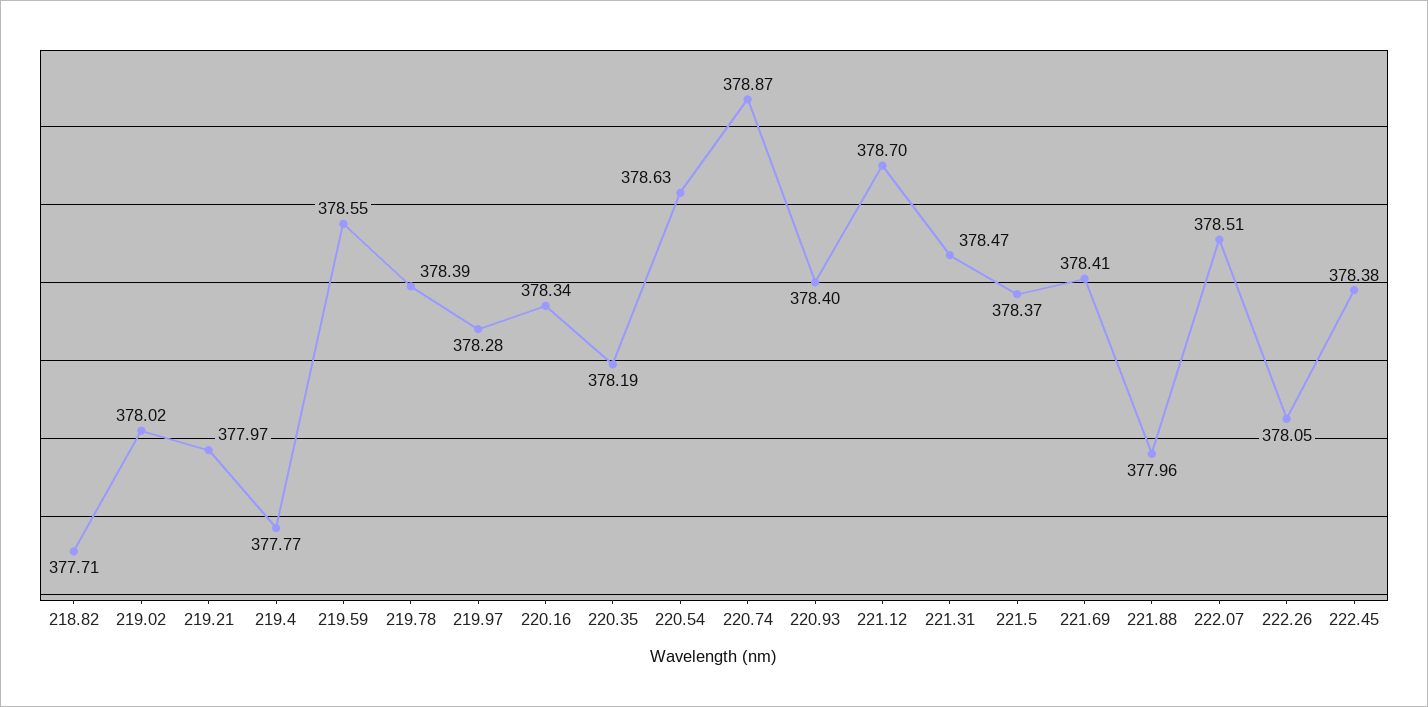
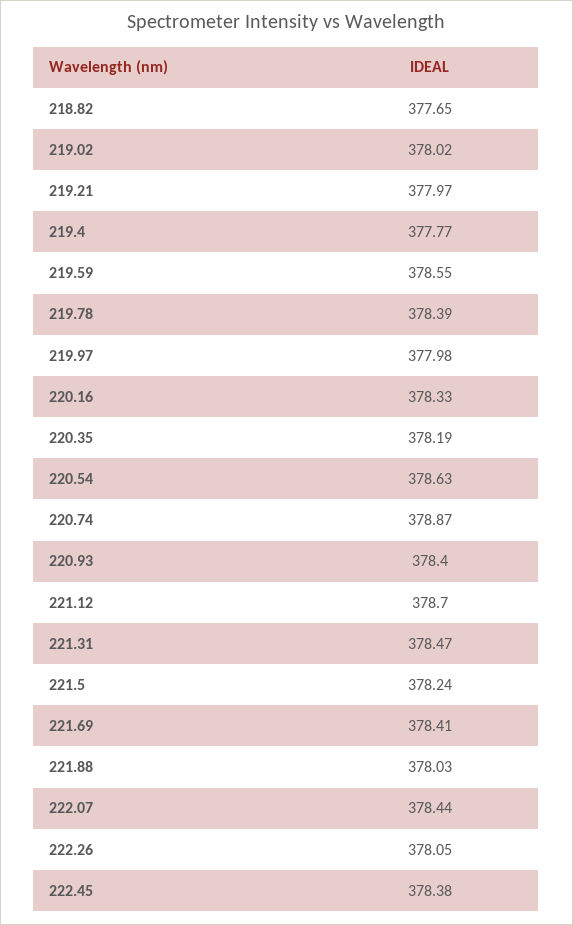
218.82: 377.71 -> 377.65
219.97: 378.28 -> 377.98
220.16: 378.34 -> 378.33
221.5: 378.37 -> 378.24
221.88: 377.96 -> 378.03
222.07: 378.51 -> 378.44

